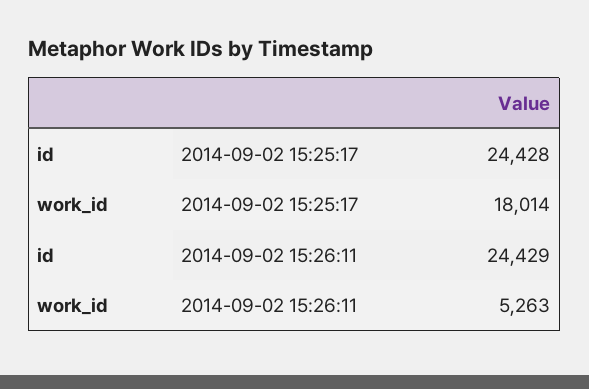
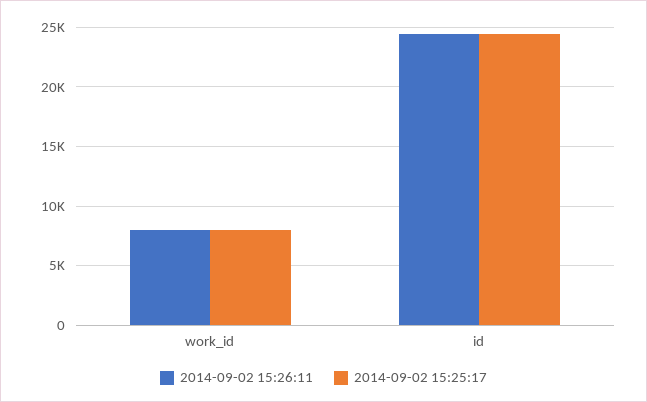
2014-09-02 15:25:17, work_id: 18014 -> 8000
2014-09-02 15:26:11, work_id: 5263 -> 8000

